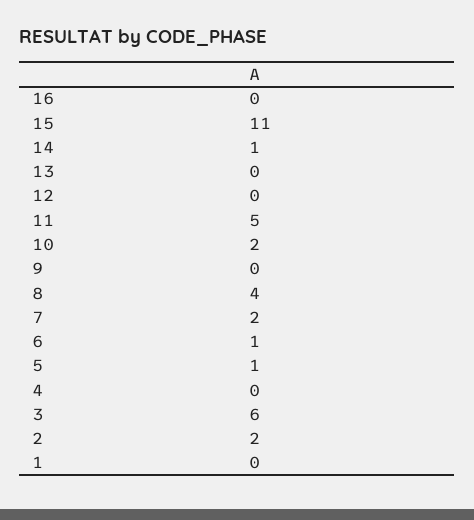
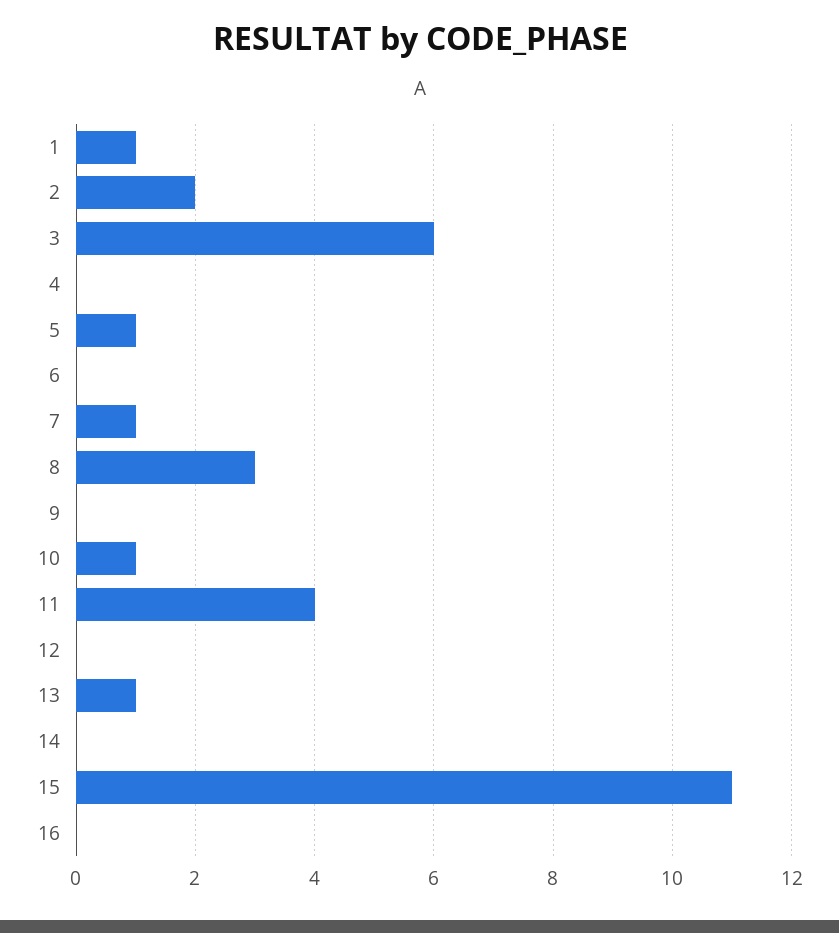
14: 1 -> 0
13: 0 -> 1
11: 5 -> 4
10: 2 -> 1
8: 4 -> 3
7: 2 -> 1
6: 1 -> 0
1: 0 -> 1

